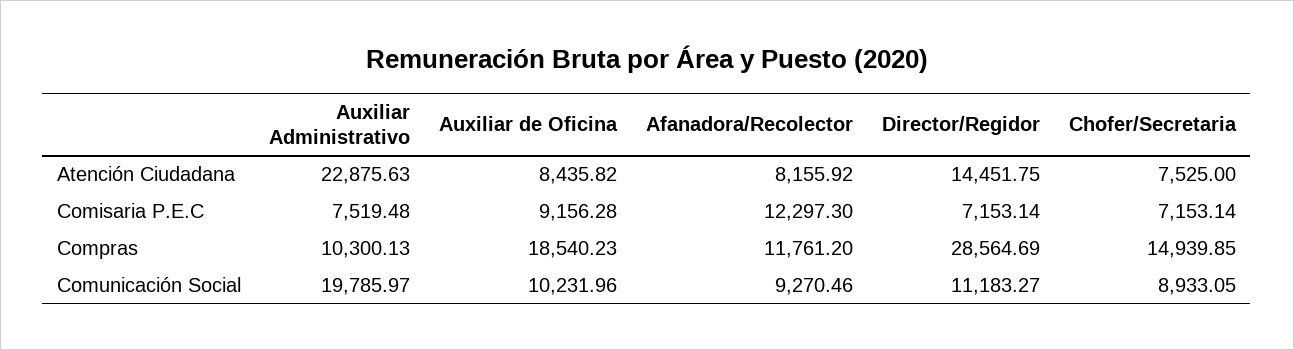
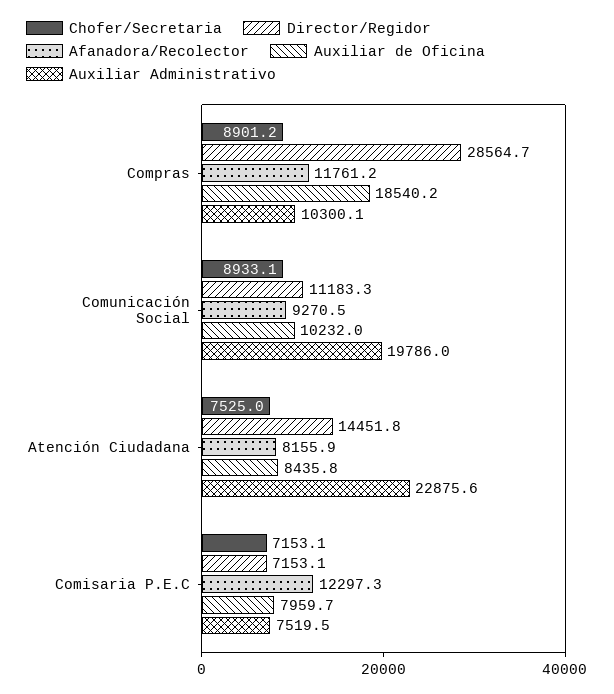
Auxiliar de Oficina, Comisaria P.E.C: 9156.28 -> 7959.7
Chofer/Secretaria, Compras: 14939.85 -> 8901.2

